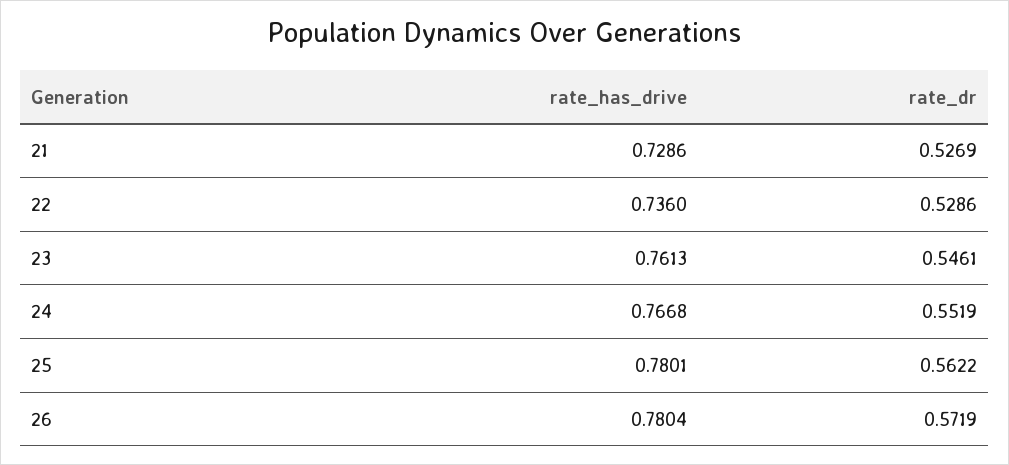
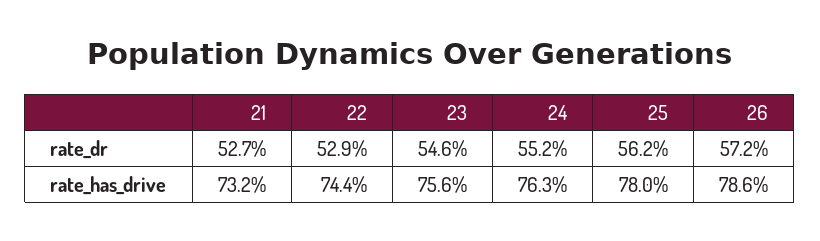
rate_has_drive, 21: 0.7286 -> 0.732
rate_has_drive, 22: 0.736 -> 0.744
rate_has_drive, 23: 0.7613 -> 0.756
rate_has_drive, 24: 0.7668 -> 0.763
rate_has_drive, 26: 0.7804 -> 0.786

